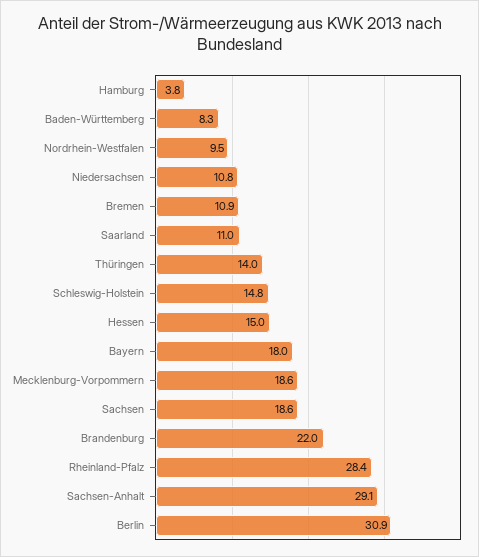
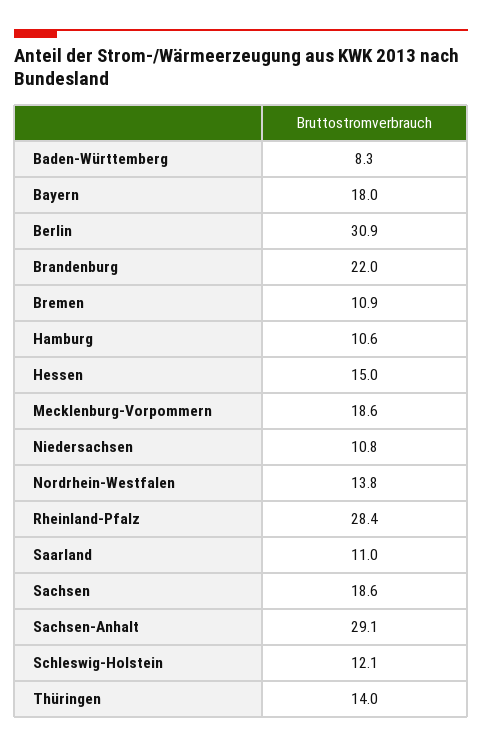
Hamburg: 3.8 -> 10.6
Nordrhein-Westfalen: 9.5 -> 13.8
Schleswig-Holstein: 14.8 -> 12.1

